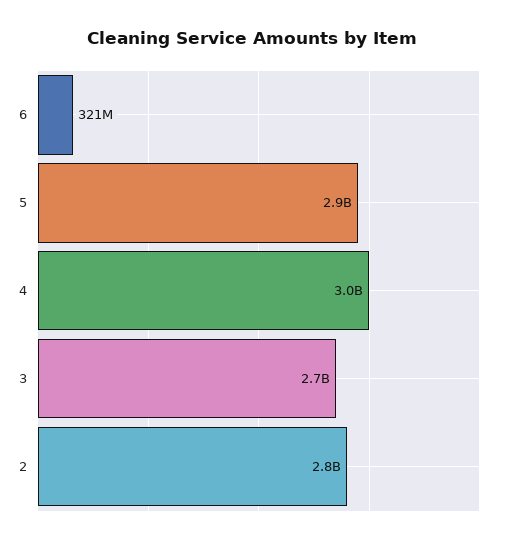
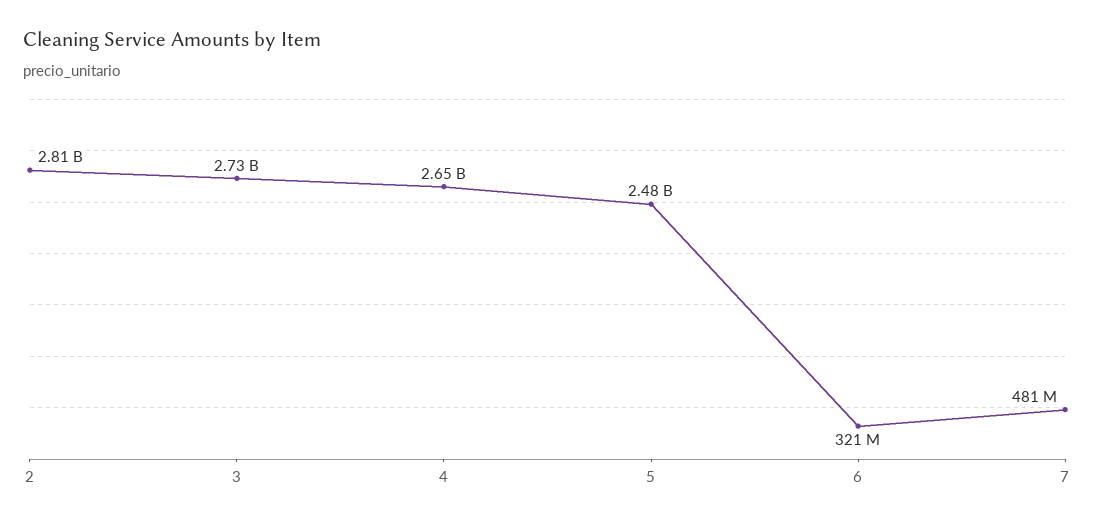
5: 2900000000 -> 2480000000
4: 3000000000 -> 2650000000
7: none -> 481000000

